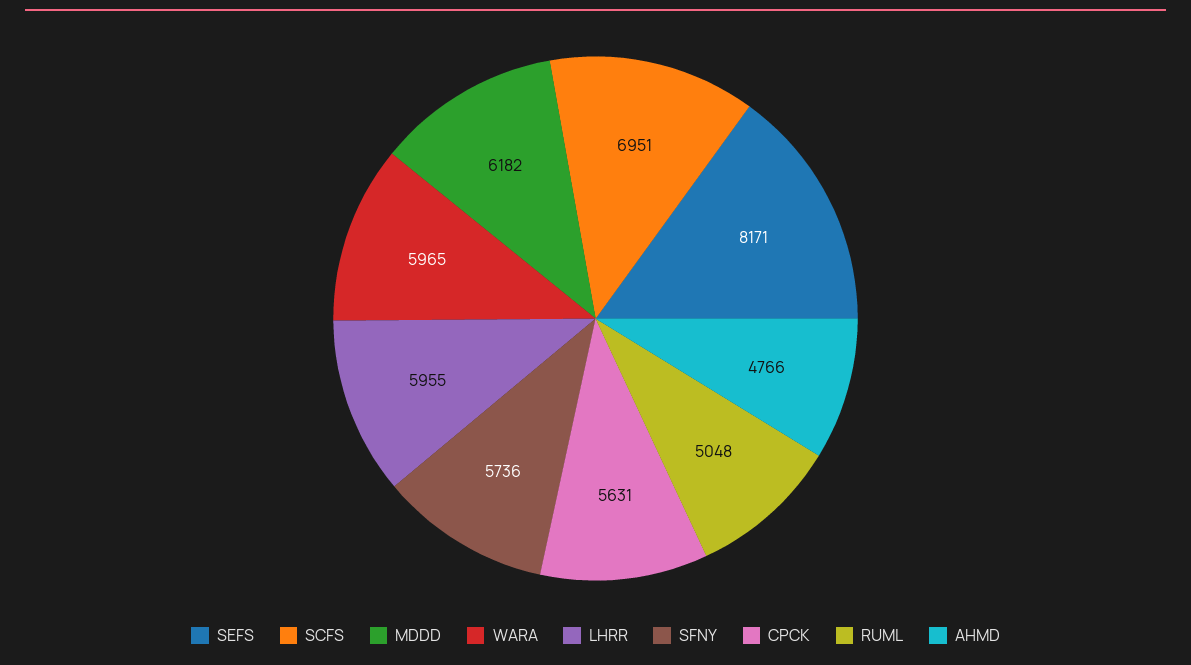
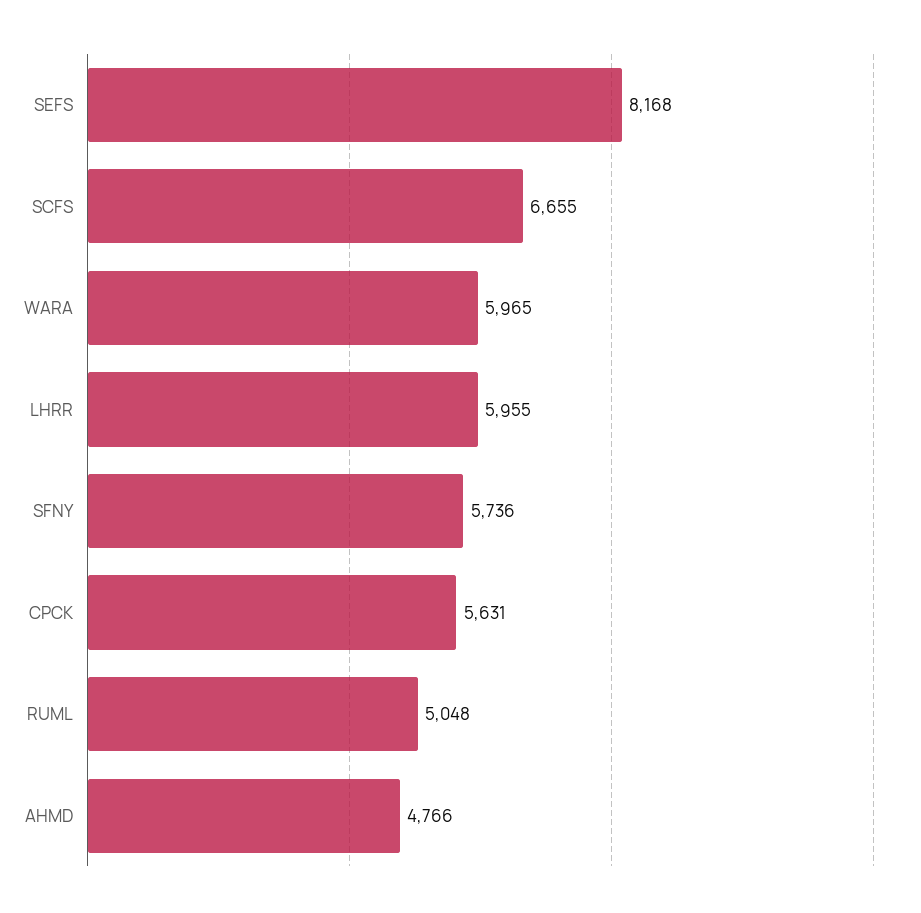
SEFS: 8171 -> 8168
SCFS: 6951 -> 6655
MDDD: 6182 -> none

